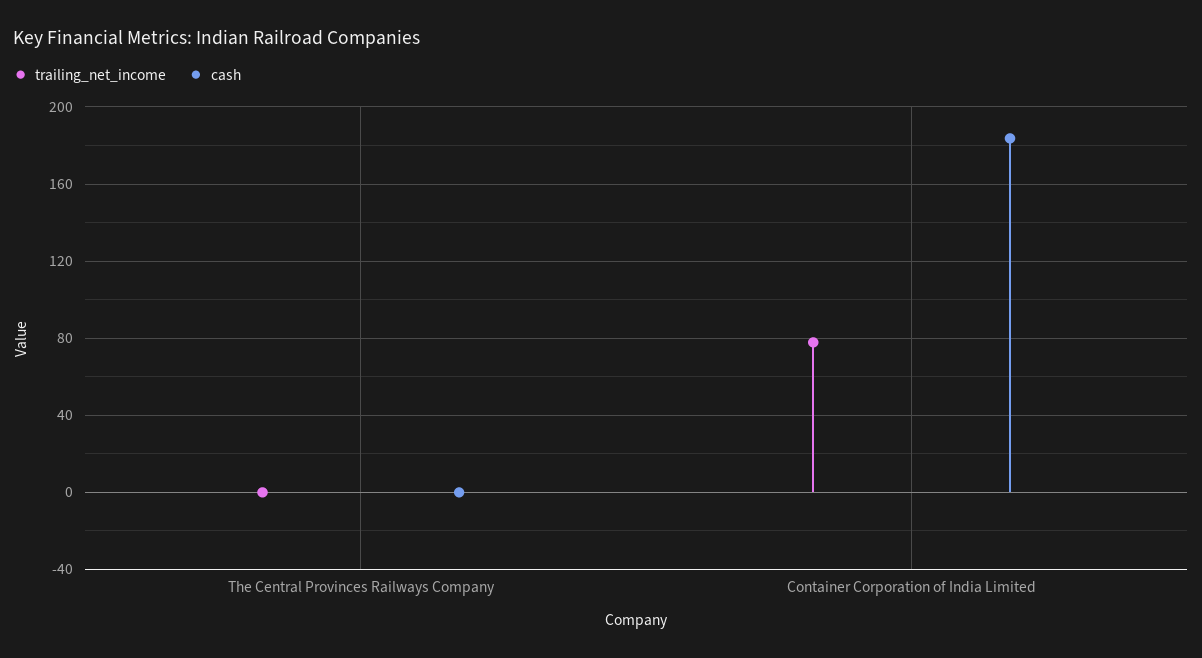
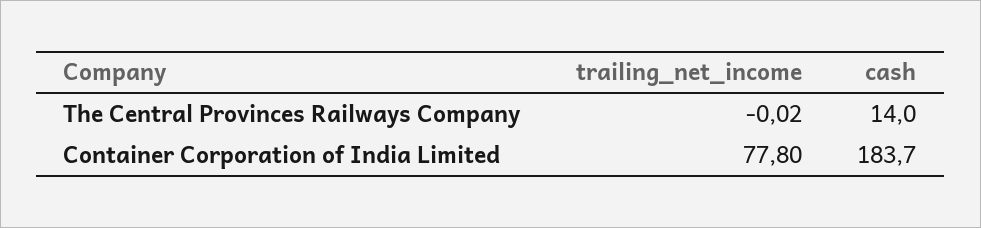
cash, The Central Provinces Railways Company: 0 -> 14

